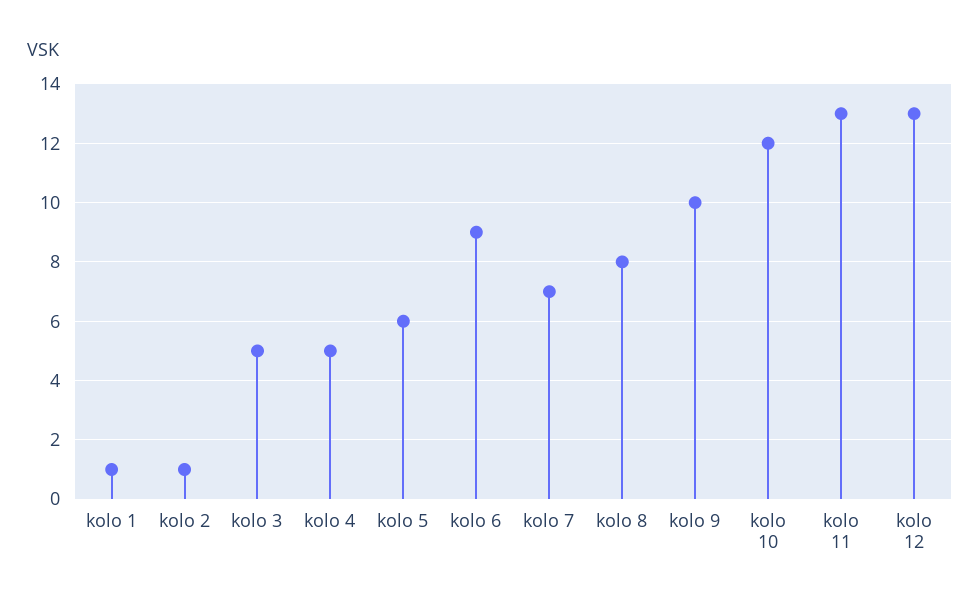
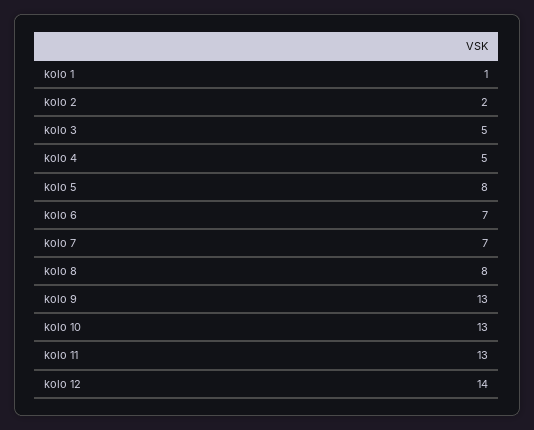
kolo 2: 1 -> 2
kolo 5: 6 -> 8
kolo 6: 9 -> 7
kolo 9: 10 -> 13
kolo 10: 12 -> 13
kolo 12: 13 -> 14

